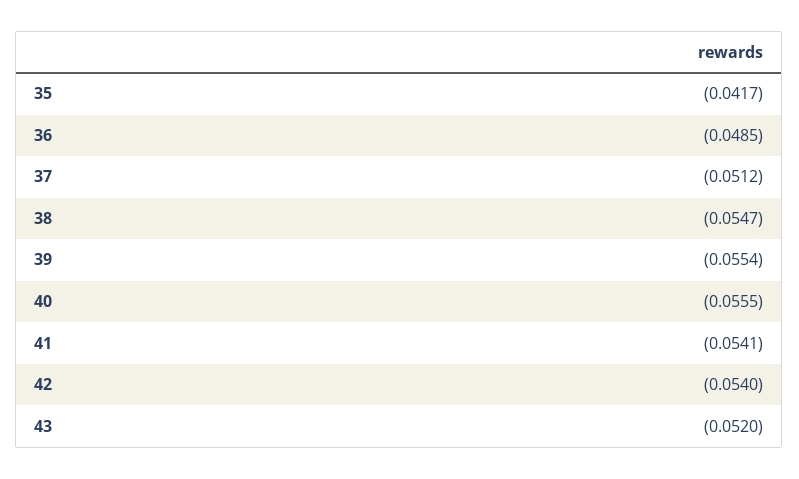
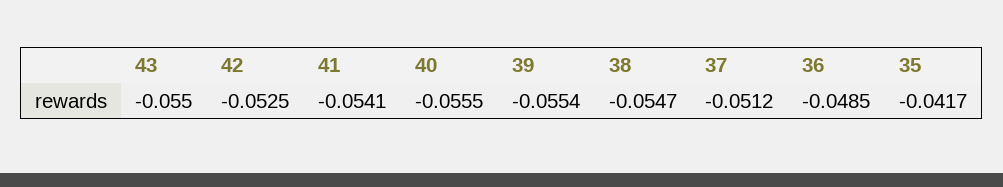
42: -0.054 -> -0.0525
43: -0.052 -> -0.055

